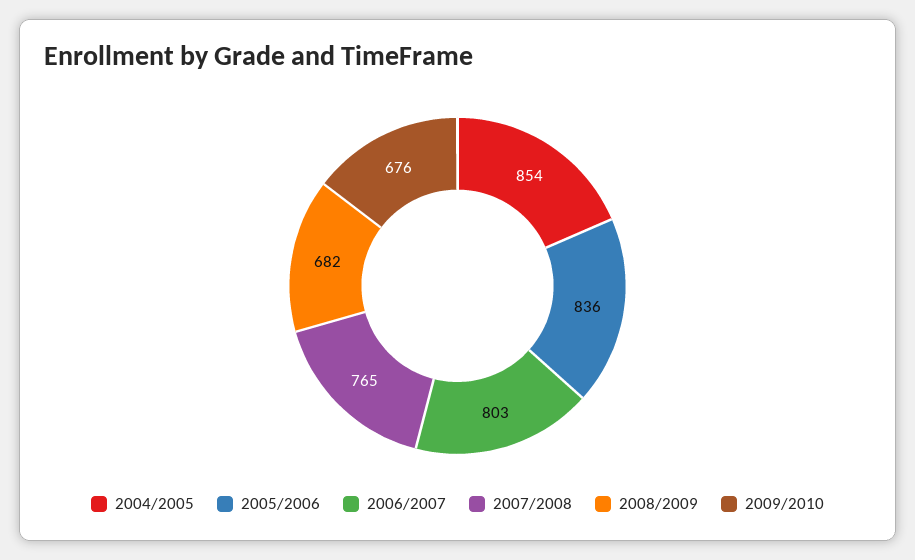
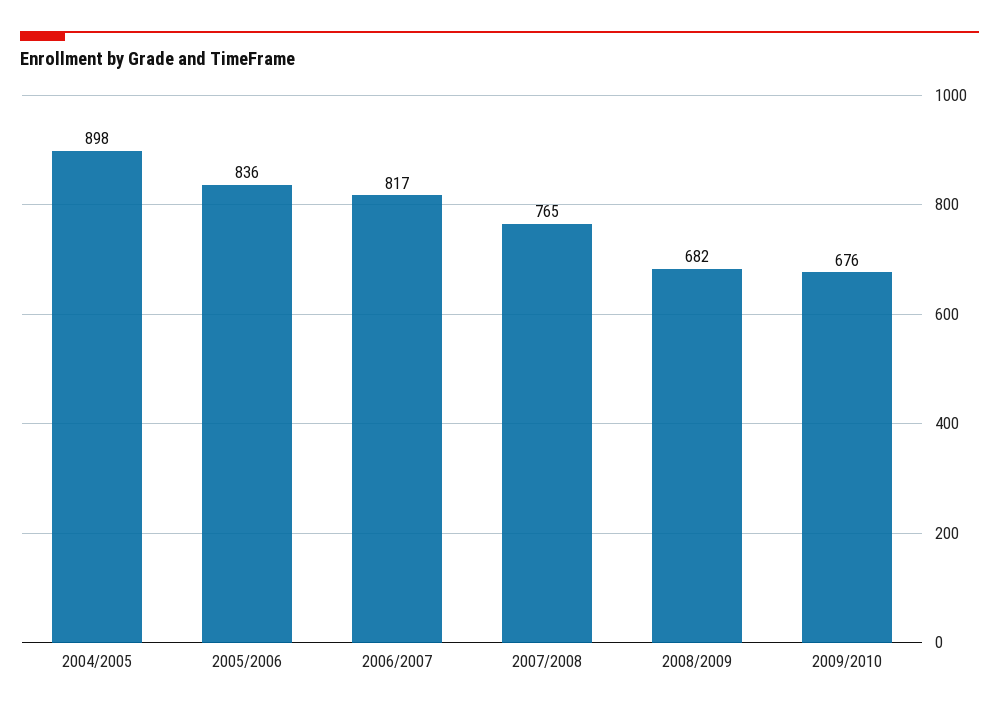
2004/2005: 854 -> 898
2006/2007: 803 -> 817

